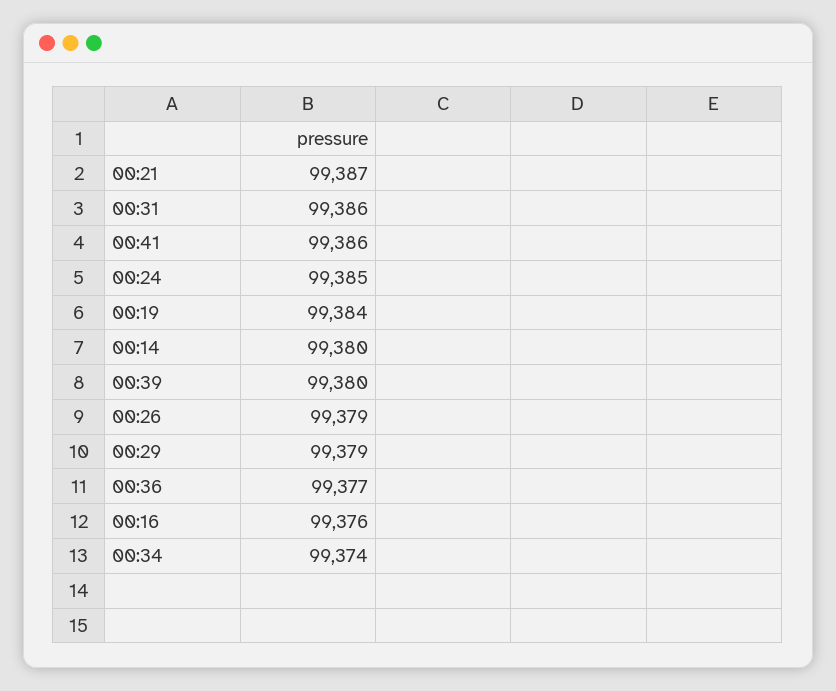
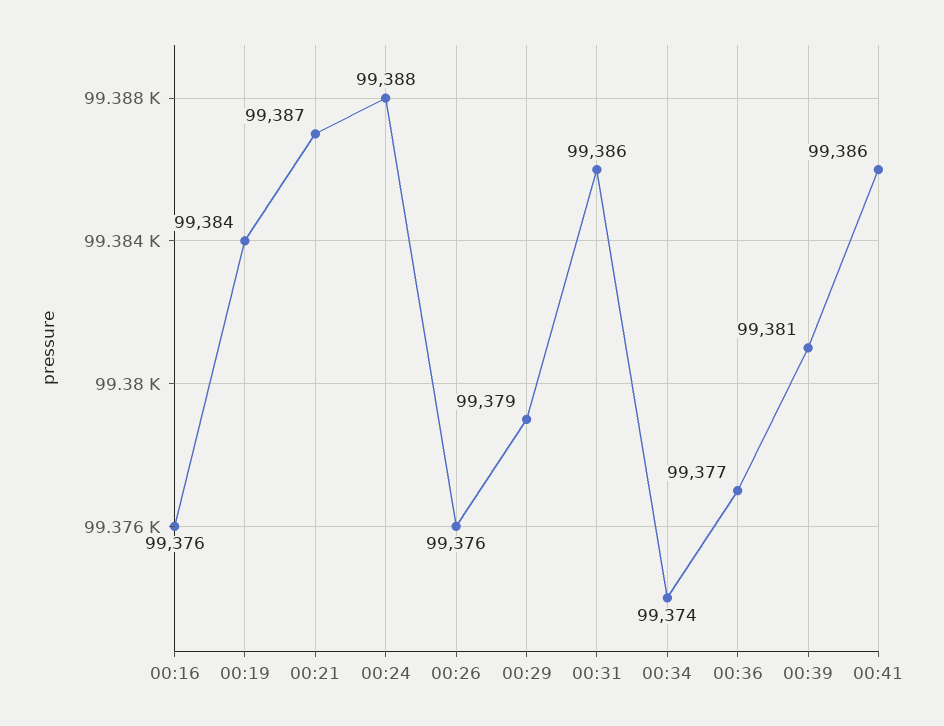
00:24: 99385 -> 99388
00:14: 99380 -> none
00:39: 99380 -> 99381
00:26: 99379 -> 99376

